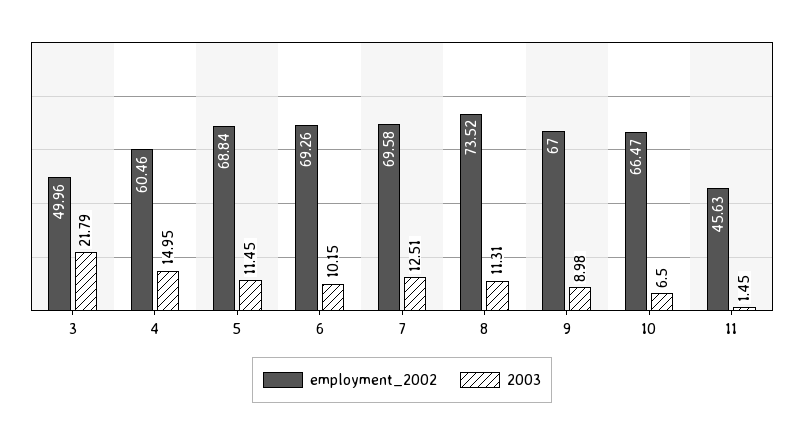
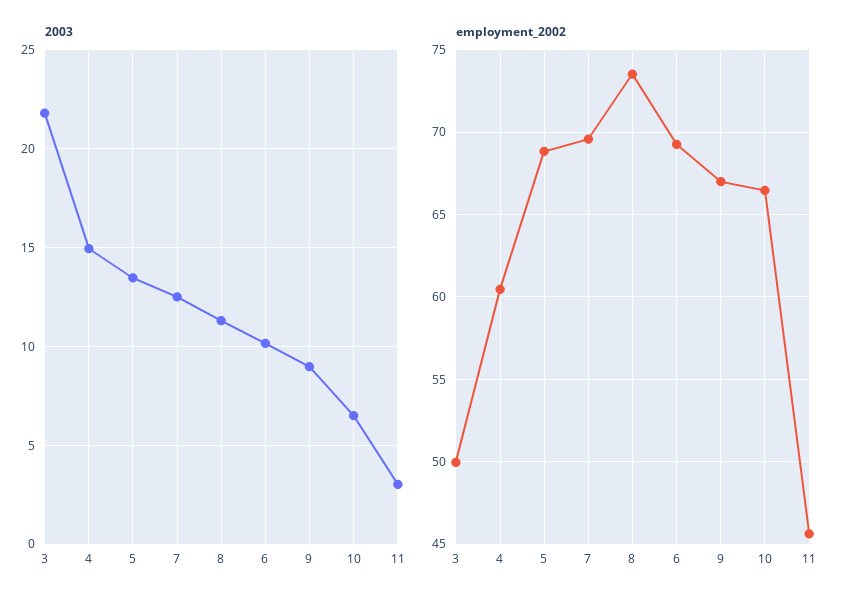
2003, 5: 11.45 -> 13.5
2003, 11: 1.45 -> 3

